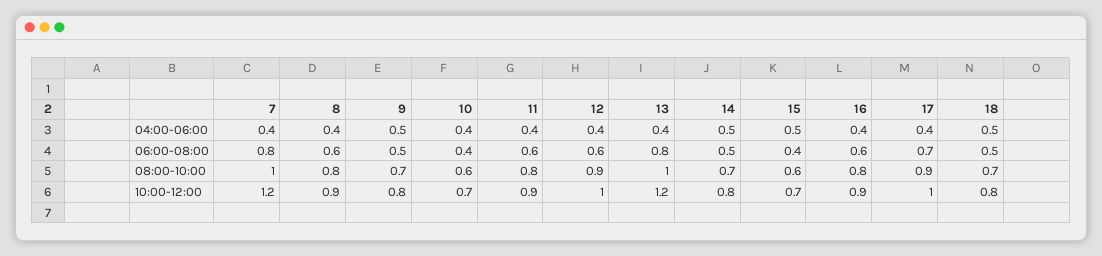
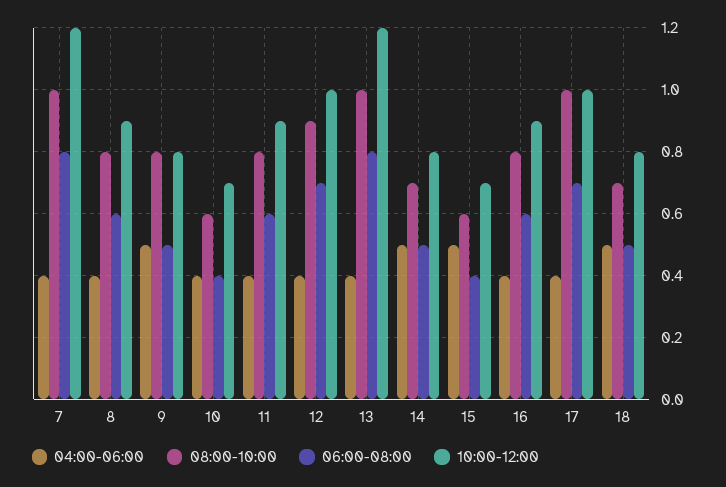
06:00-08:00, 12: 0.6 -> 0.7
08:00-10:00, 9: 0.7 -> 0.8
08:00-10:00, 17: 0.9 -> 1

